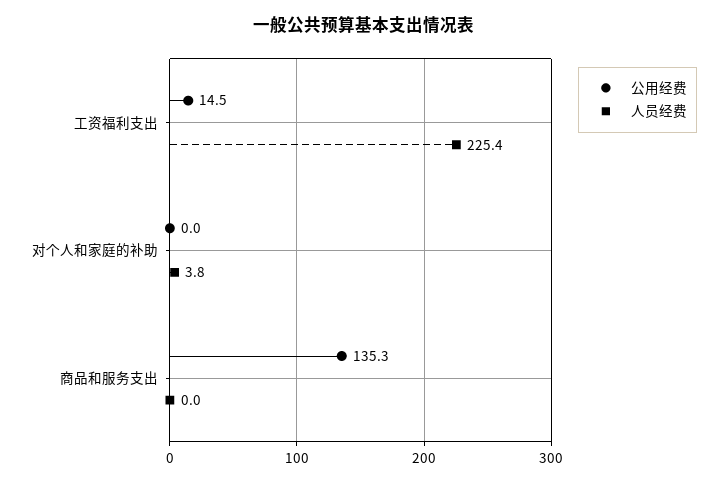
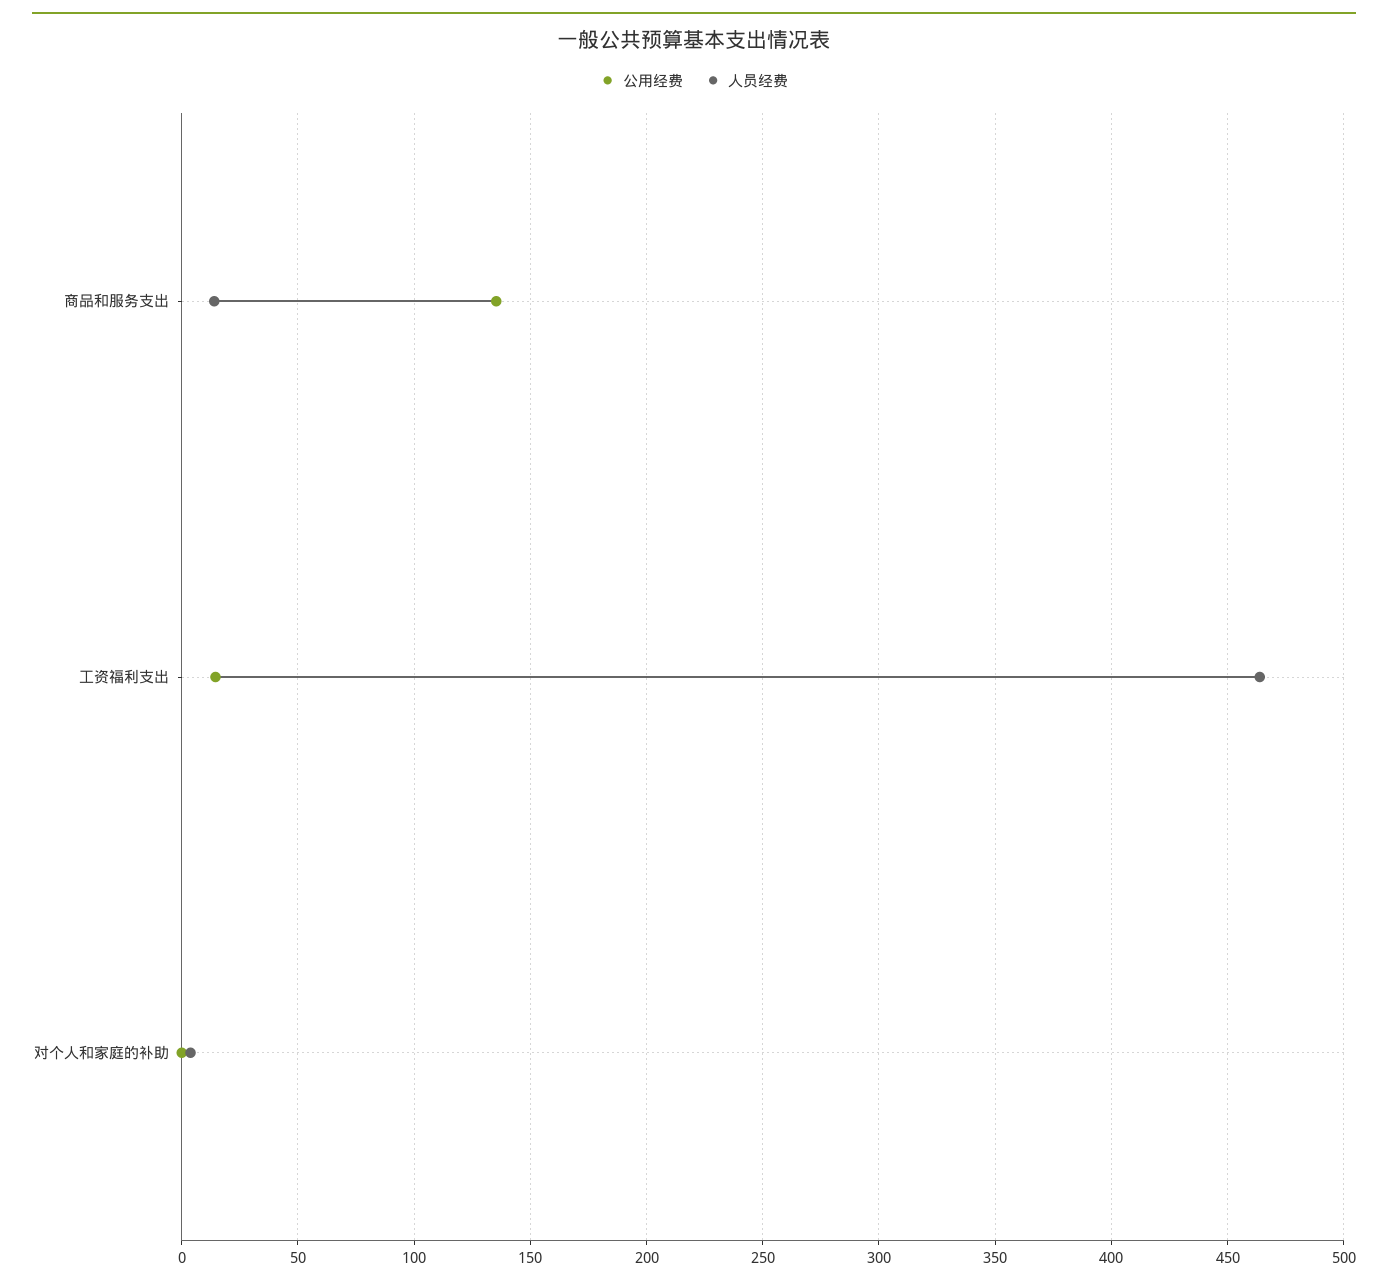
人员经费, 工资福利支出: 225.4 -> 465
人员经费, 商品和服务支出: 0 -> 15

